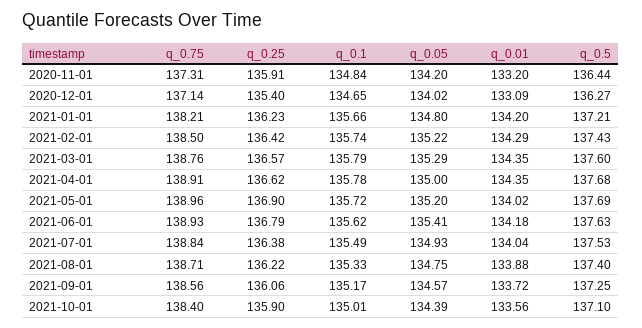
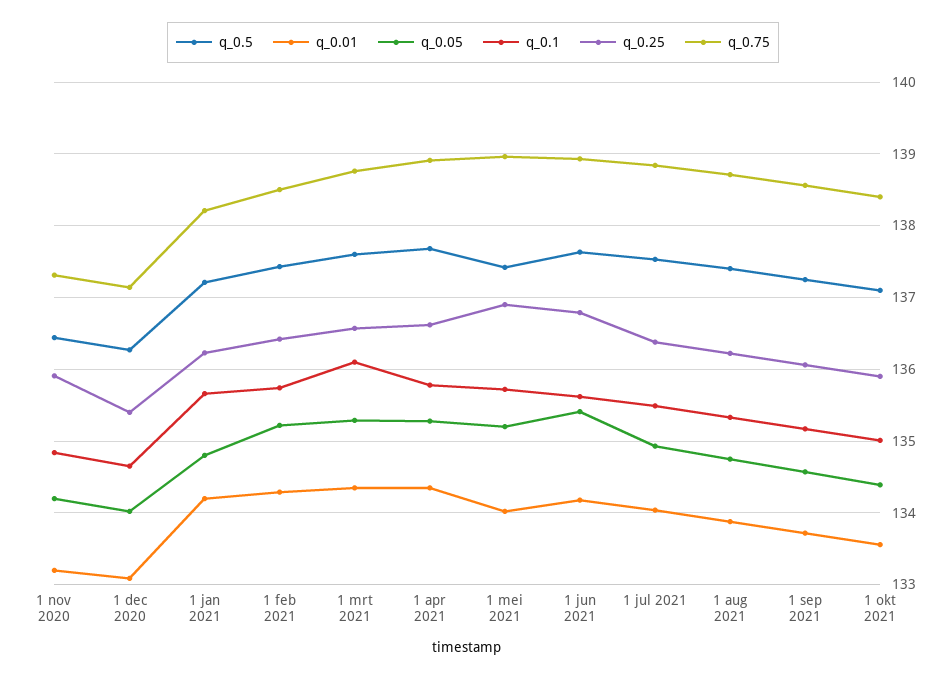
q_0.1, 2021-03-01: 135.79 -> 136.1
q_0.05, 2021-04-01: 135 -> 135.3
q_0.5, 2021-05-01: 137.69 -> 137.4

